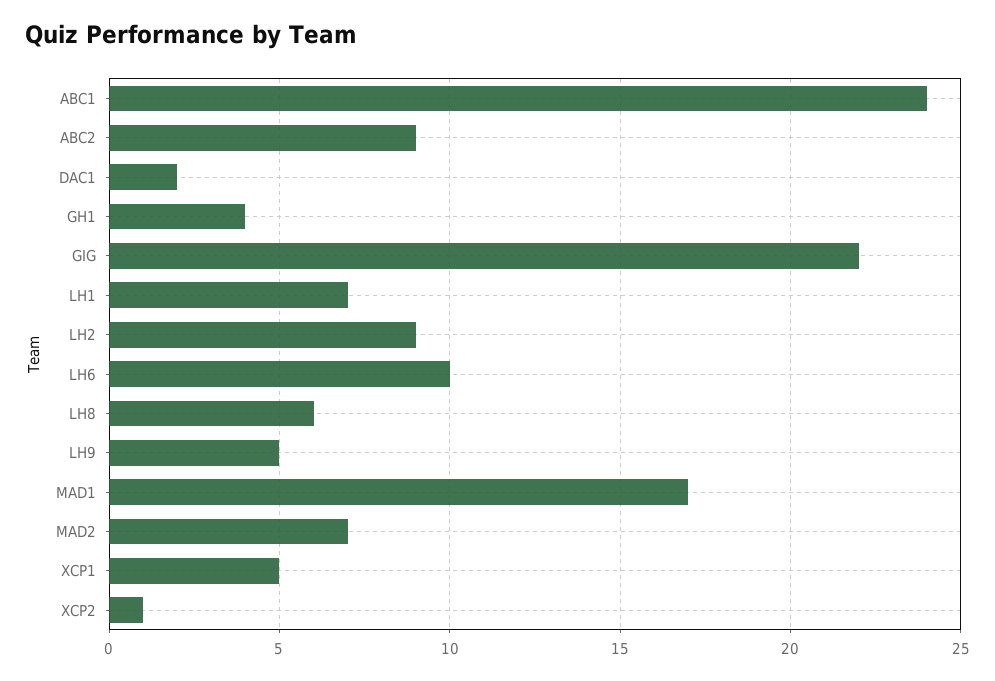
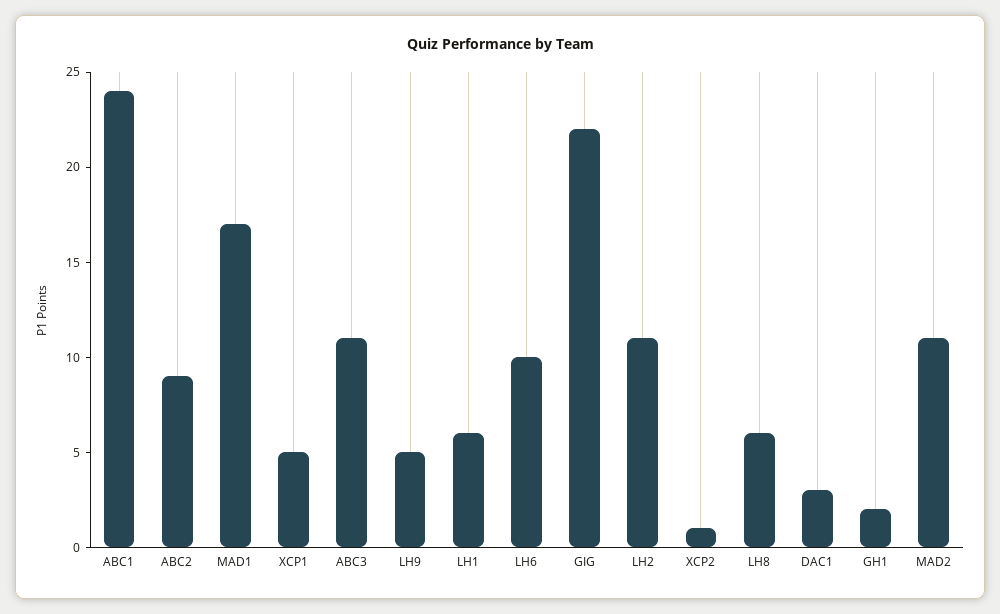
DAC1: 2 -> 3
GH1: 4 -> 2
LH1: 7 -> 6
LH2: 9 -> 11
MAD2: 7 -> 11
ABC3: none -> 11

